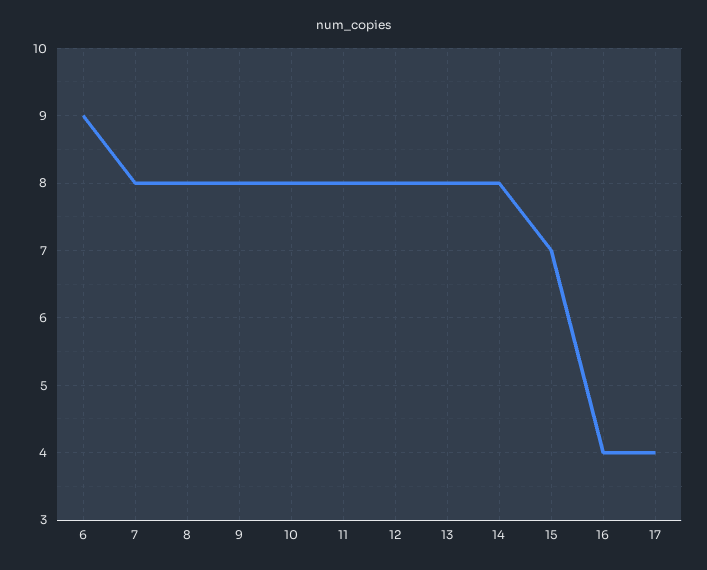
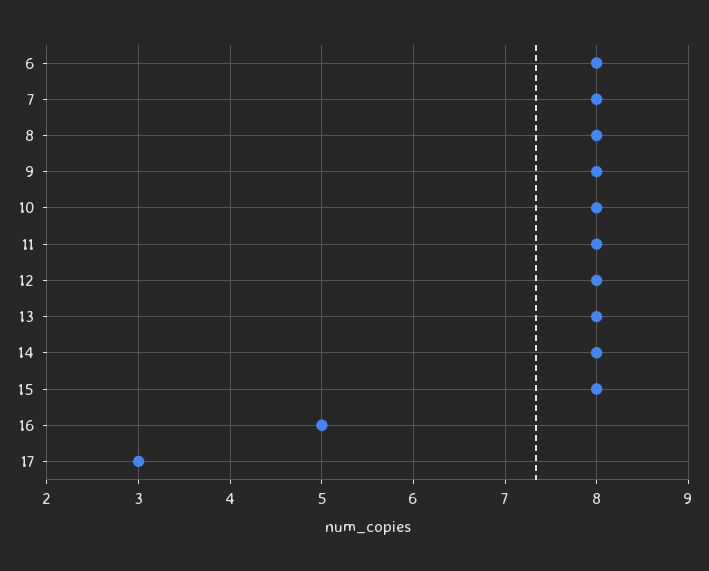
6: 9 -> 8
15: 7 -> 8
16: 4 -> 5
17: 4 -> 3

